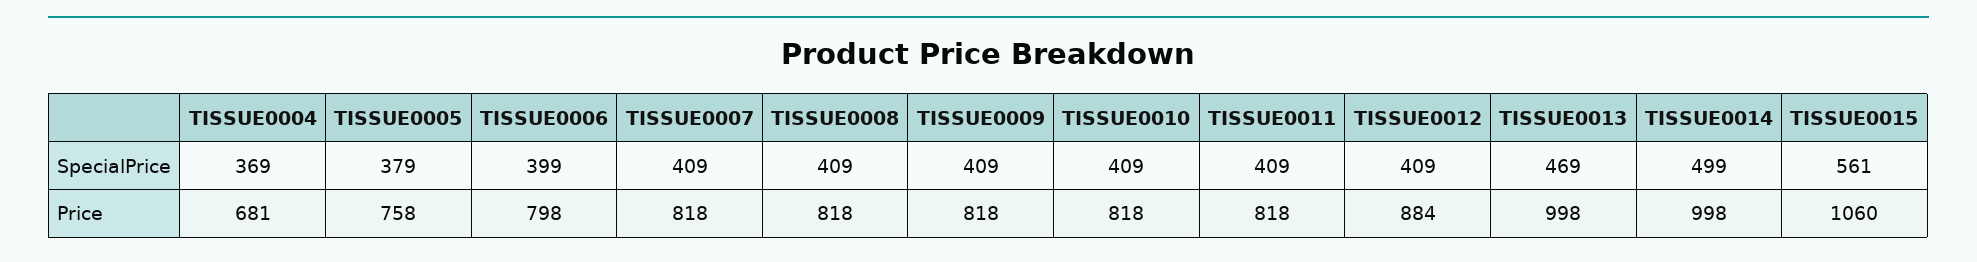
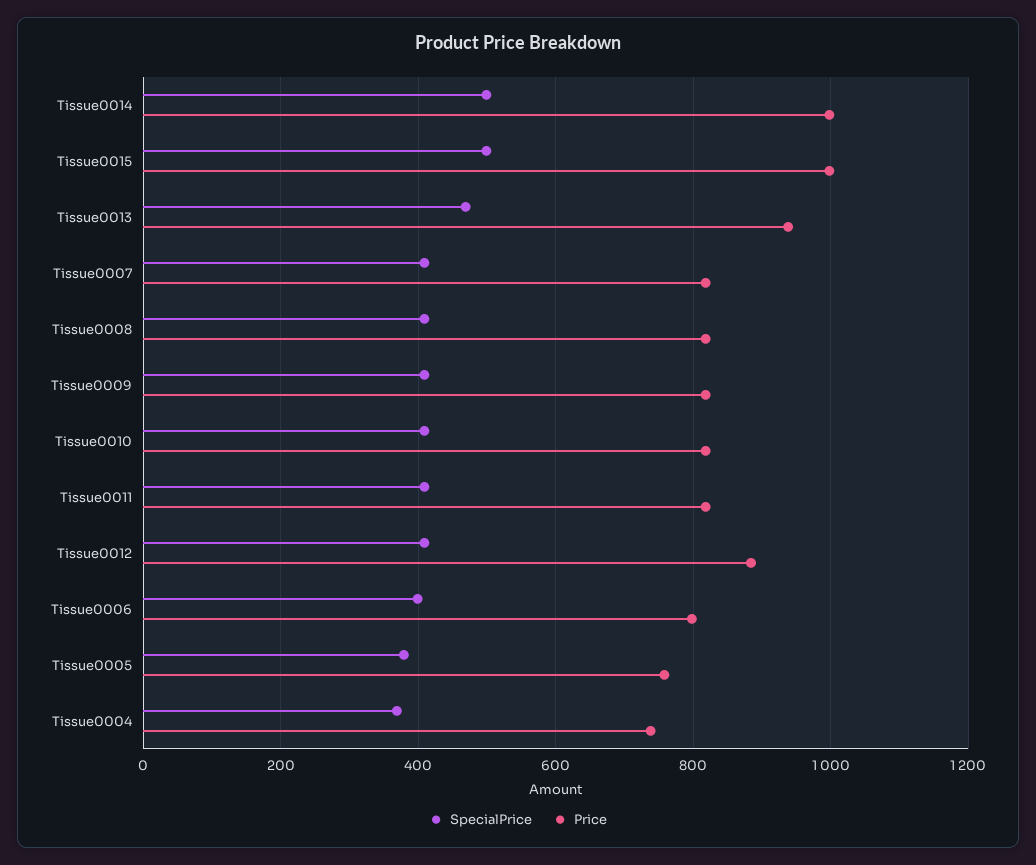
SpecialPrice, TISSUE0015: 561 -> 500
Price, TISSUE0004: 681 -> 740
Price, TISSUE0013: 998 -> 940
Price, TISSUE0015: 1060 -> 1000

